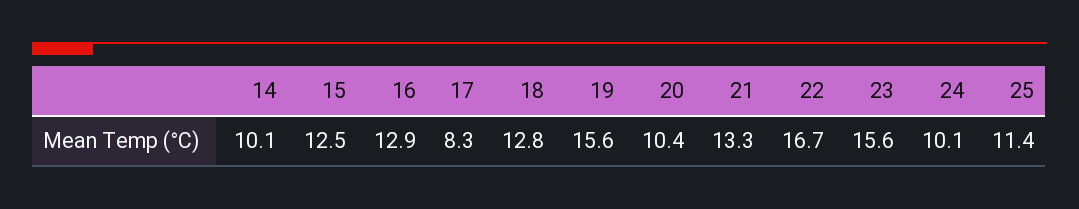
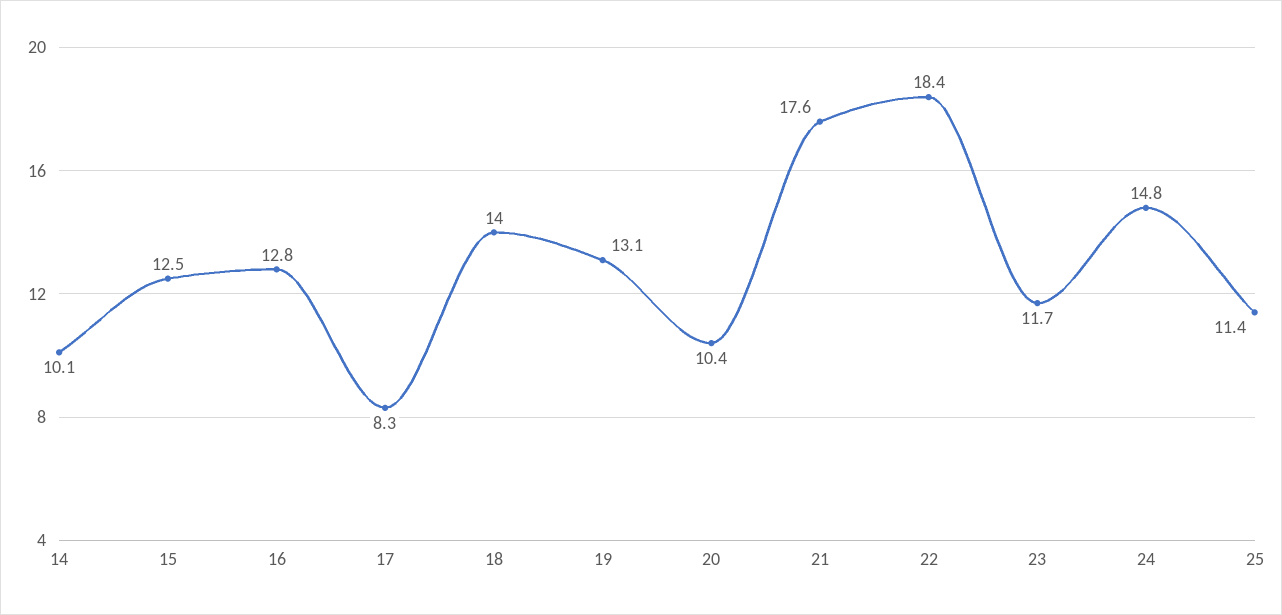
16: 12.9 -> 12.8
18: 12.8 -> 14
19: 15.6 -> 13.1
21: 13.3 -> 17.6
22: 16.7 -> 18.4
23: 15.6 -> 11.7
24: 10.1 -> 14.8

